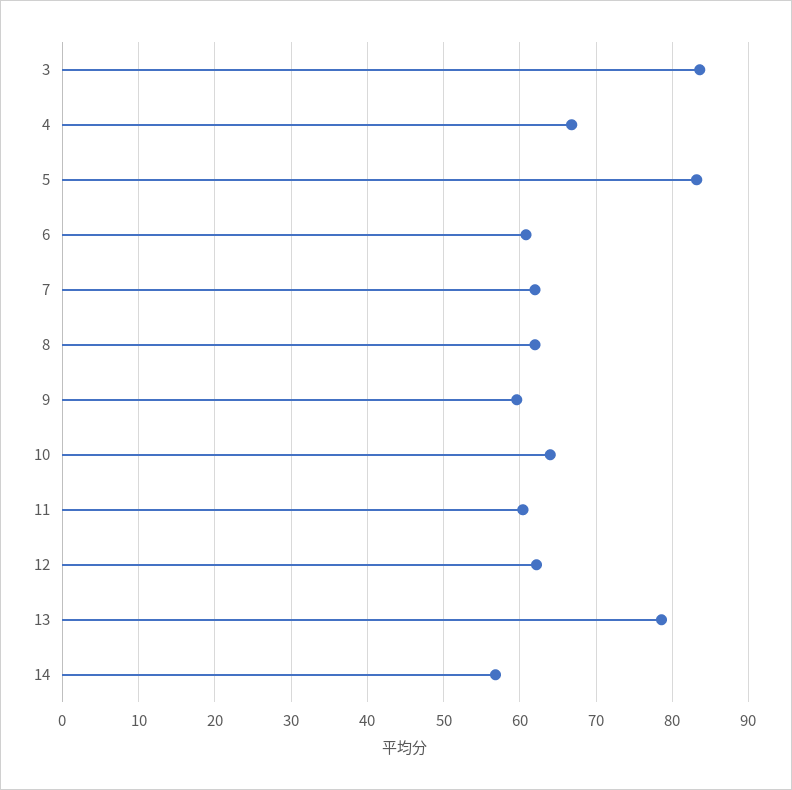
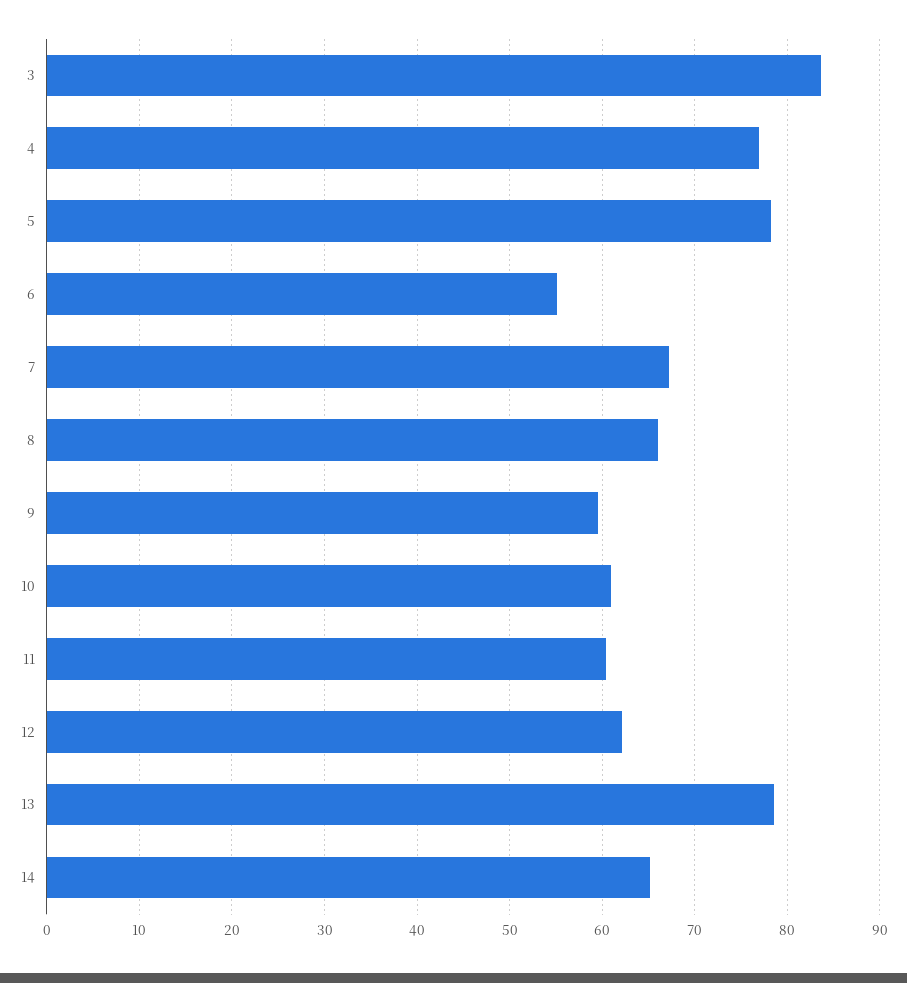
4: 67 -> 77
5: 83 -> 78
6: 61 -> 55
7: 62 -> 67
8: 62 -> 66
10: 64 -> 61
14: 57 -> 65

